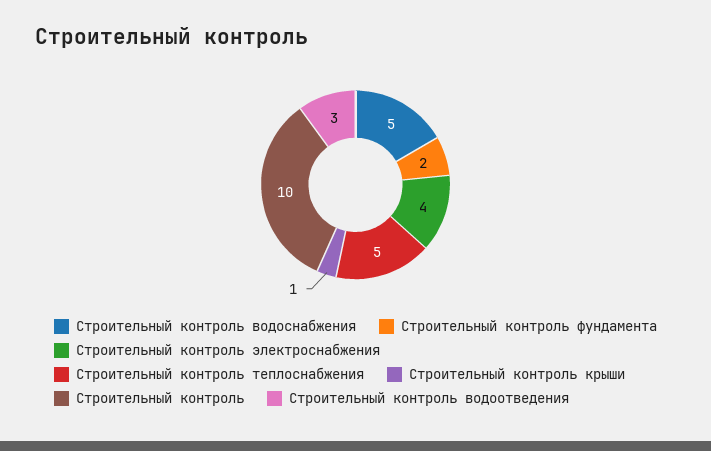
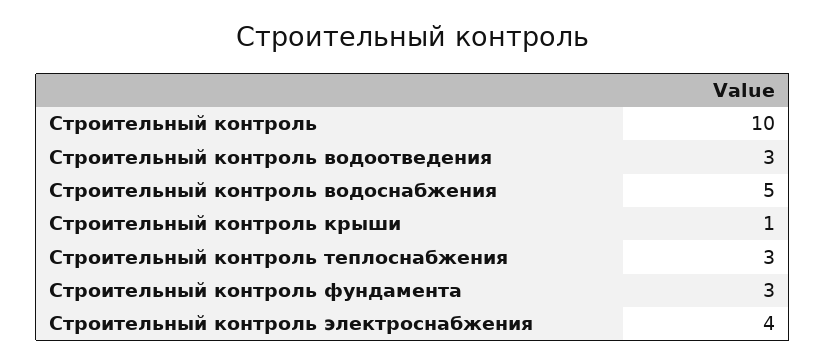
Строительный контроль фундамента: 2 -> 3
Строительный контроль теплоснабжения: 5 -> 3

